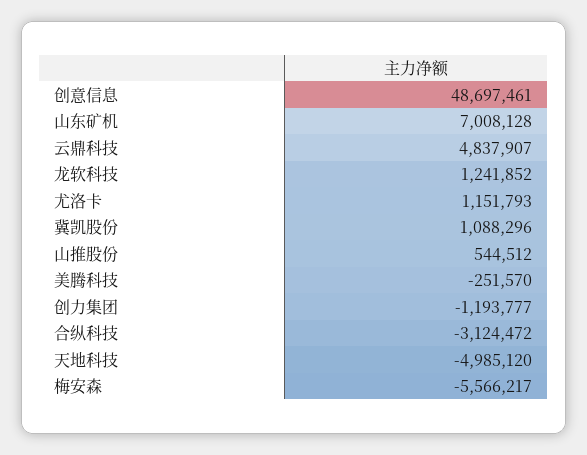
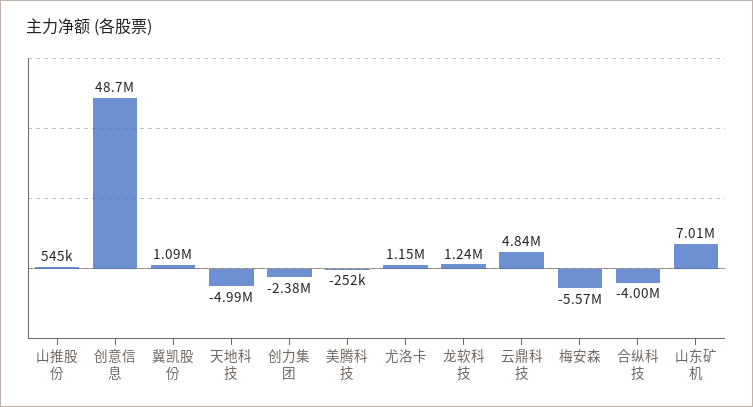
创力集团: -1193777 -> -2380000
合纵科技: -3124472 -> -4000000

